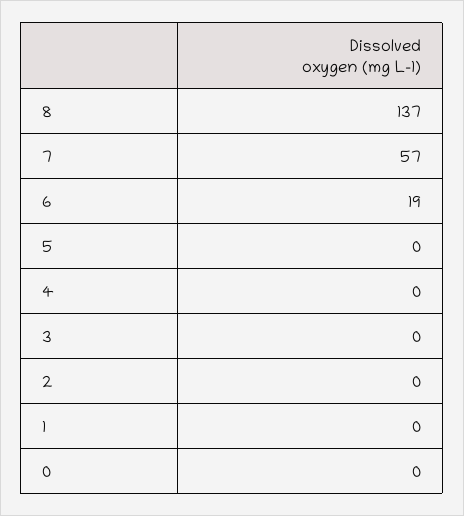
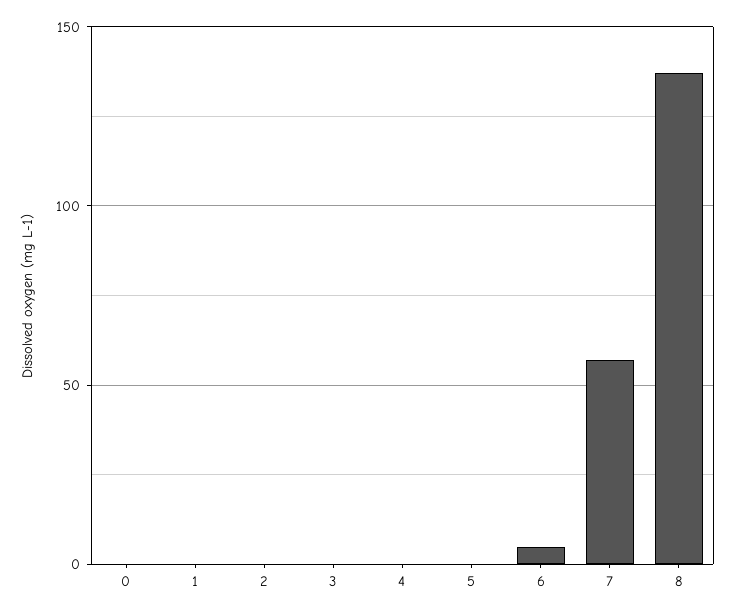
6: 19 -> 5

